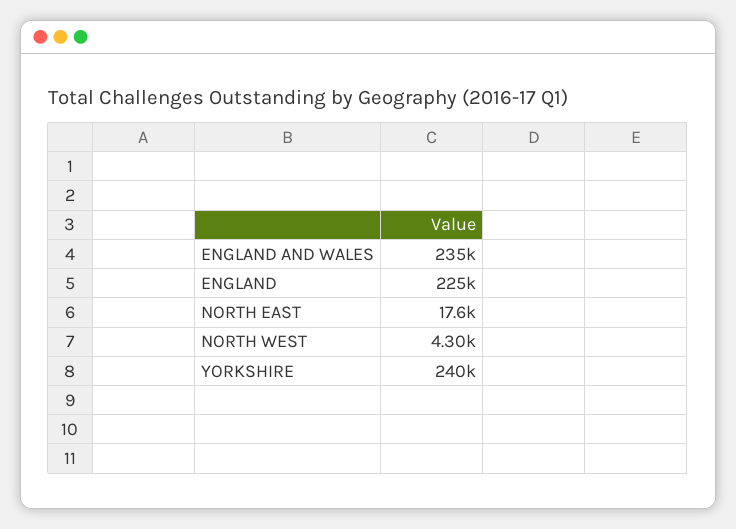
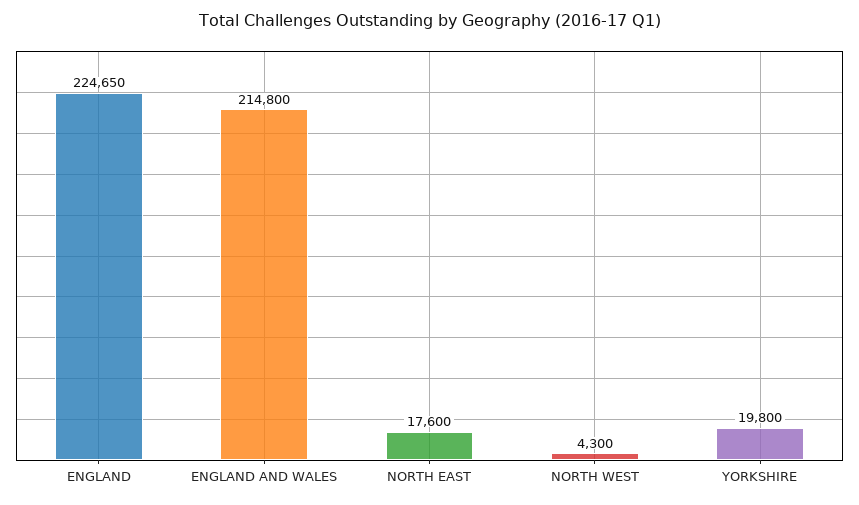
ENGLAND AND WALES: 235000 -> 214800
YORKSHIRE: 240000 -> 19800

